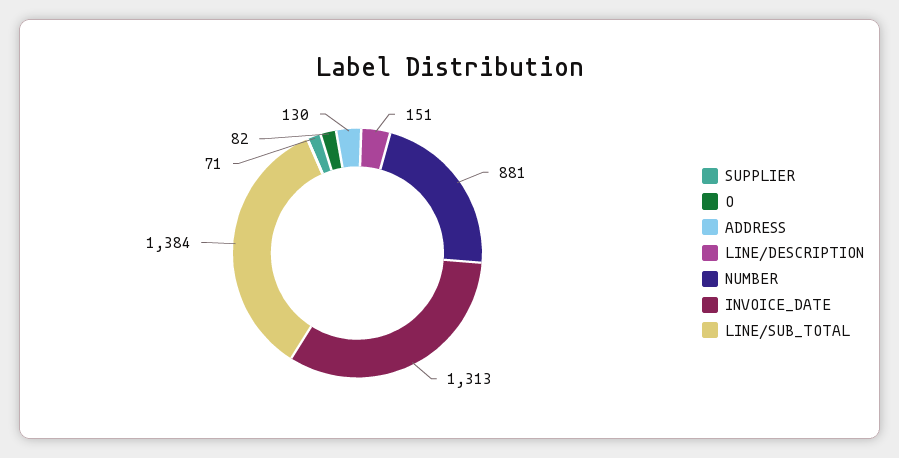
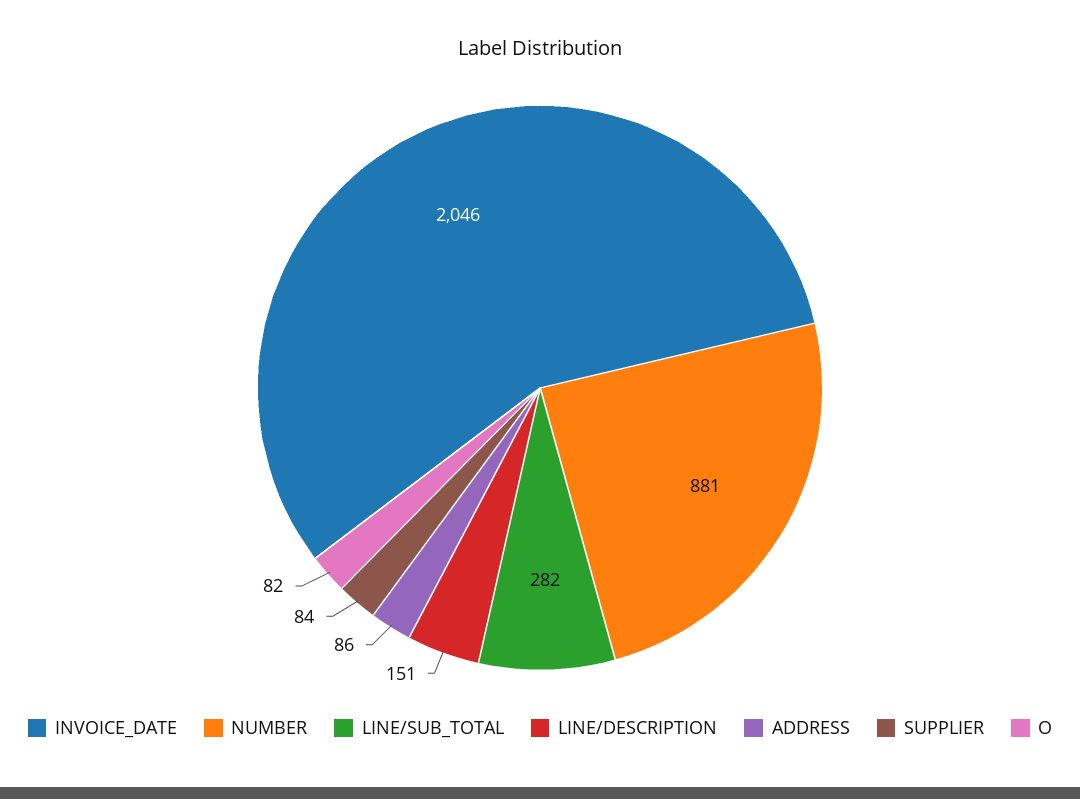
SUPPLIER: 71 -> 84
ADDRESS: 130 -> 86
INVOICE_DATE: 1313 -> 2046
LINE/SUB_TOTAL: 1384 -> 282

